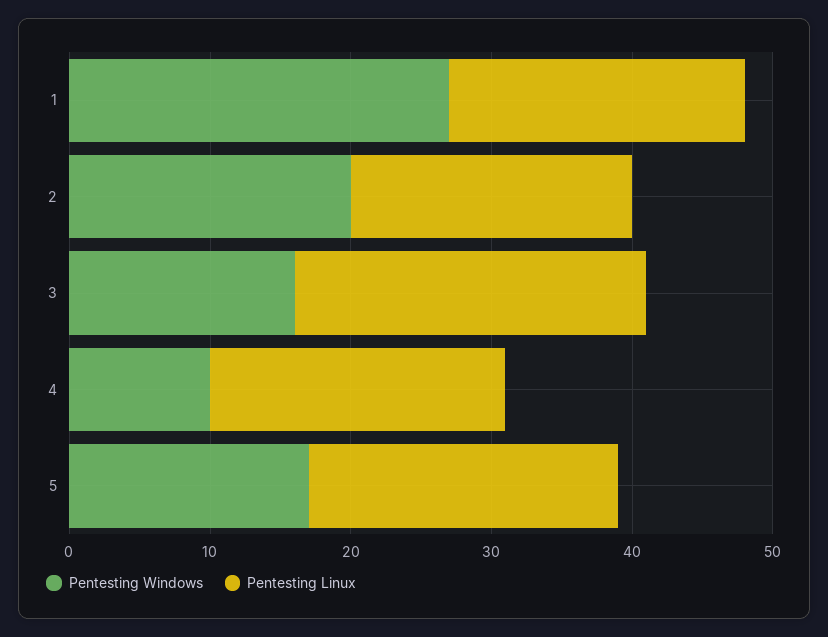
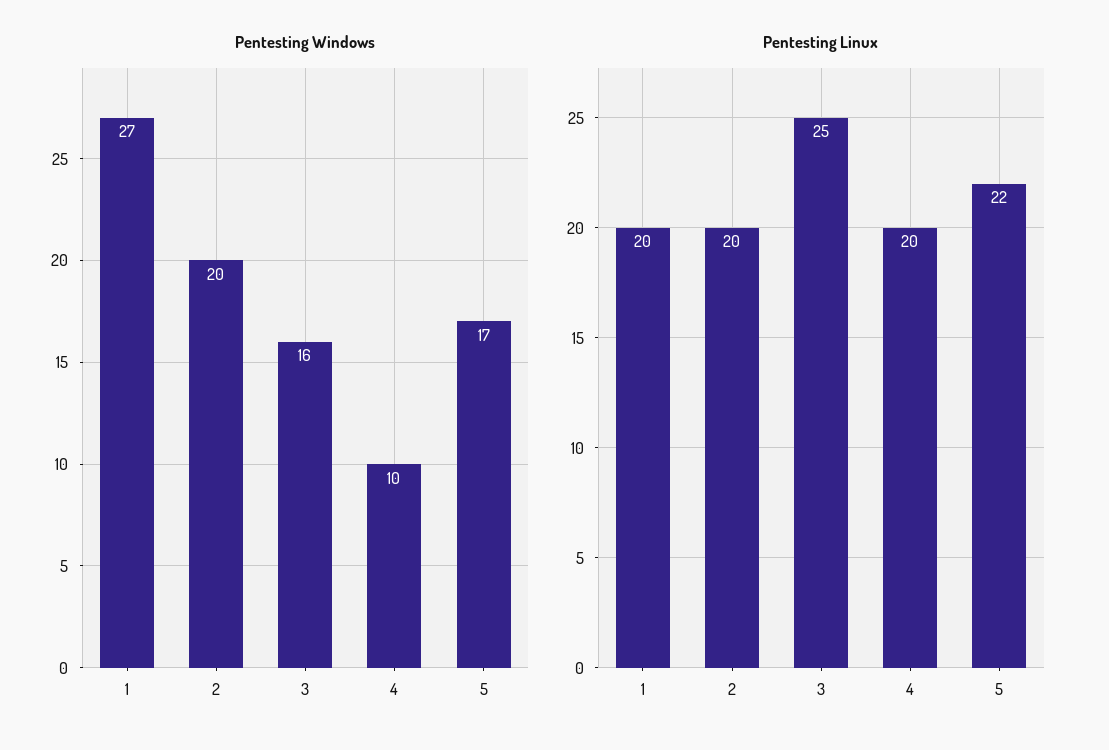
Pentesting Linux, 1: 21 -> 20
Pentesting Linux, 4: 21 -> 20

